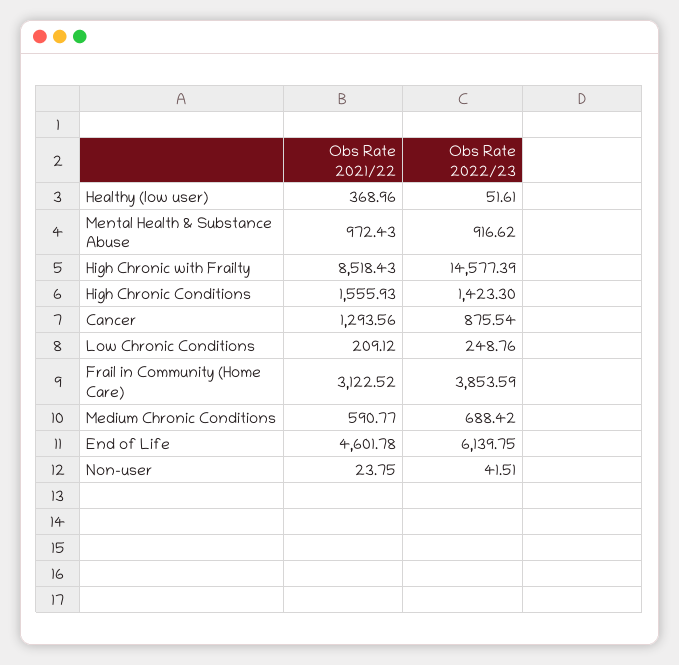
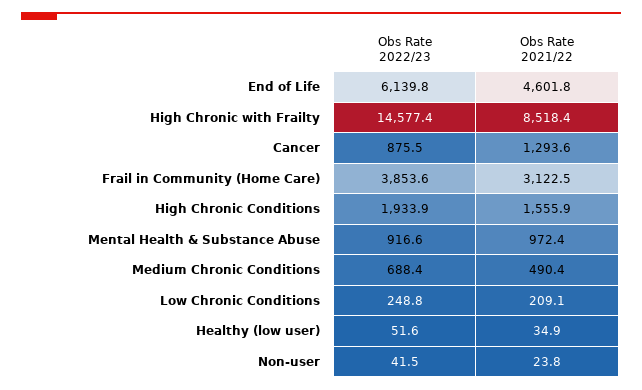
Obs Rate 2021/22, Healthy (low user): 368.96 -> 34.9
Obs Rate 2022/23, High Chronic Conditions: 1423.3 -> 1933.9
Obs Rate 2021/22, Medium Chronic Conditions: 590.77 -> 490.4

